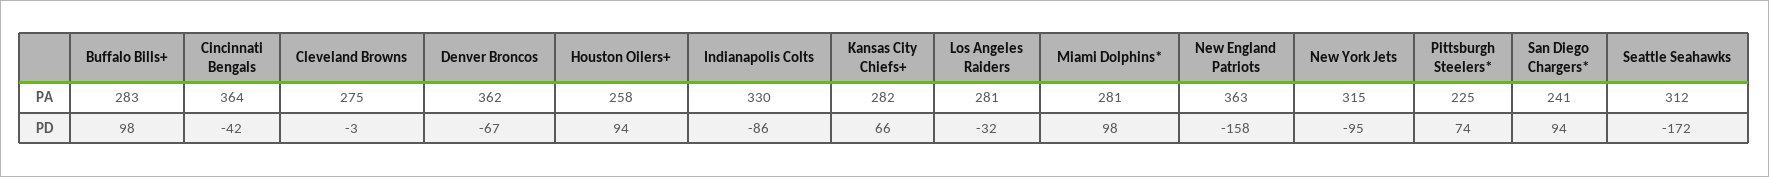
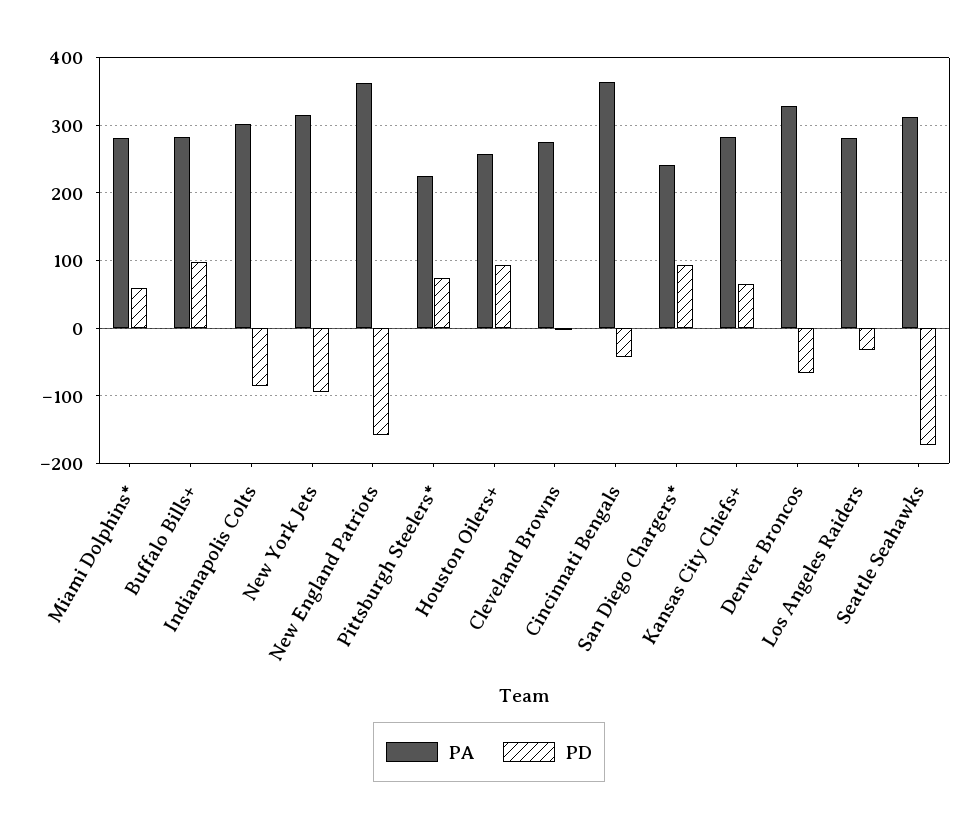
PA, Denver Broncos: 362 -> 330
PA, Indianapolis Colts: 330 -> 300
PD, Miami Dolphins*: 98 -> 60

